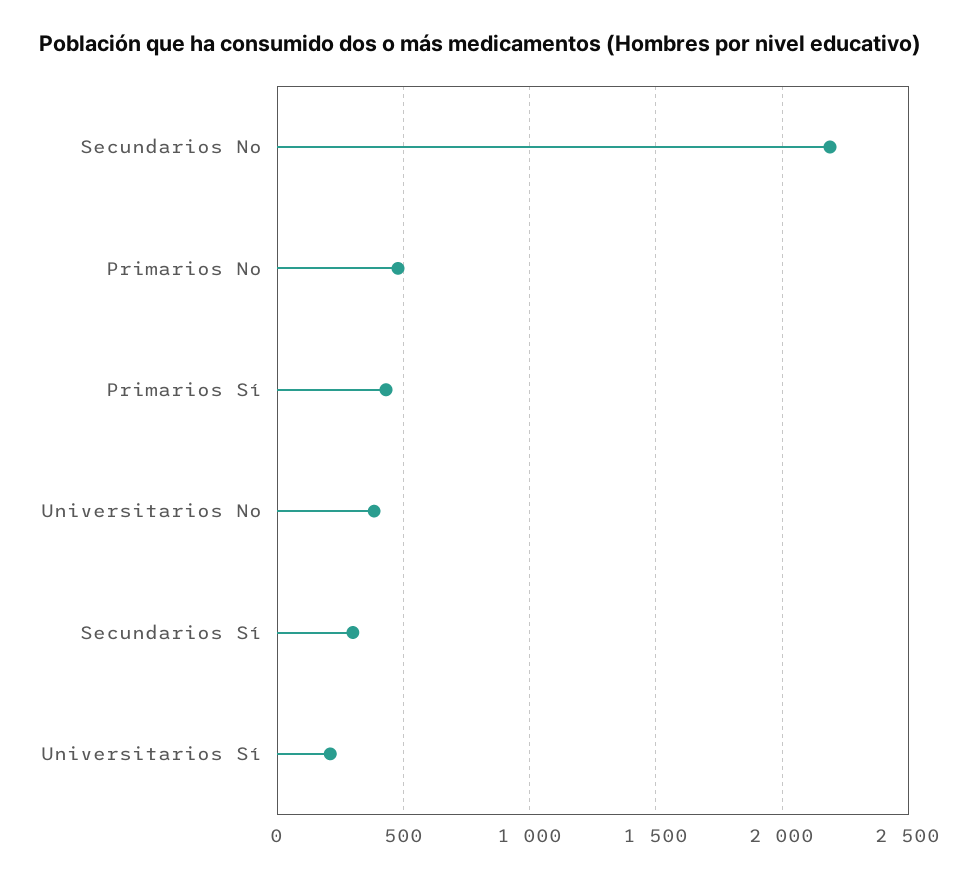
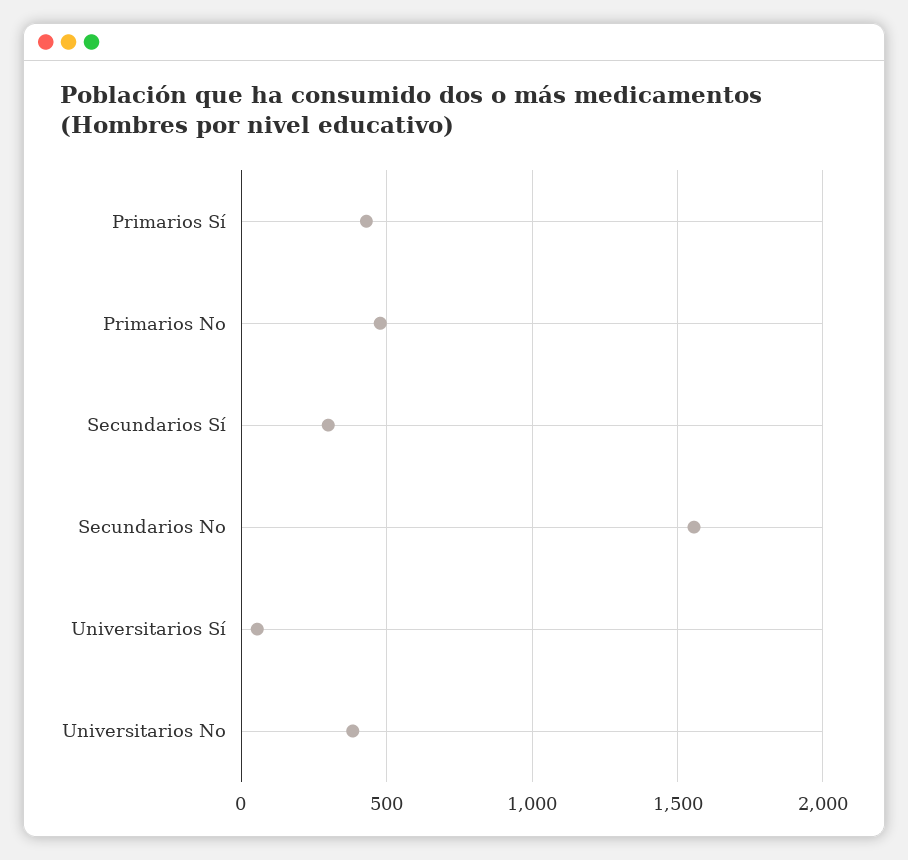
Secundarios No: 2200 -> 1550
Universitarios Sí: 200 -> 50

